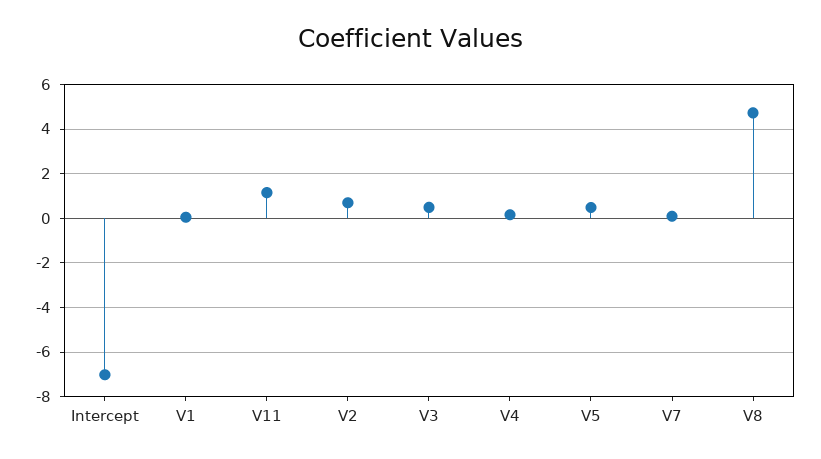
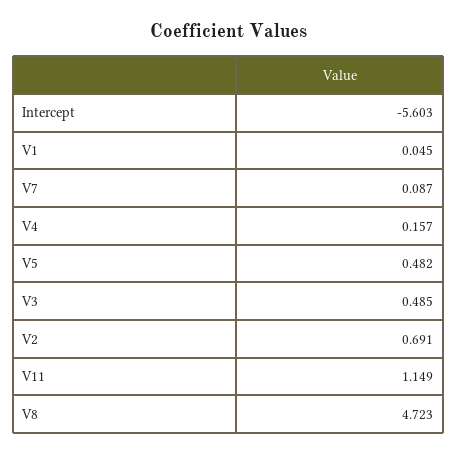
Intercept: -7 -> -5.603

